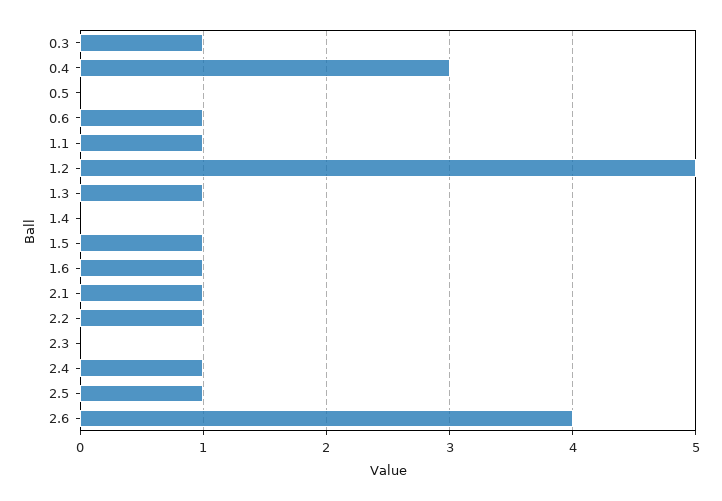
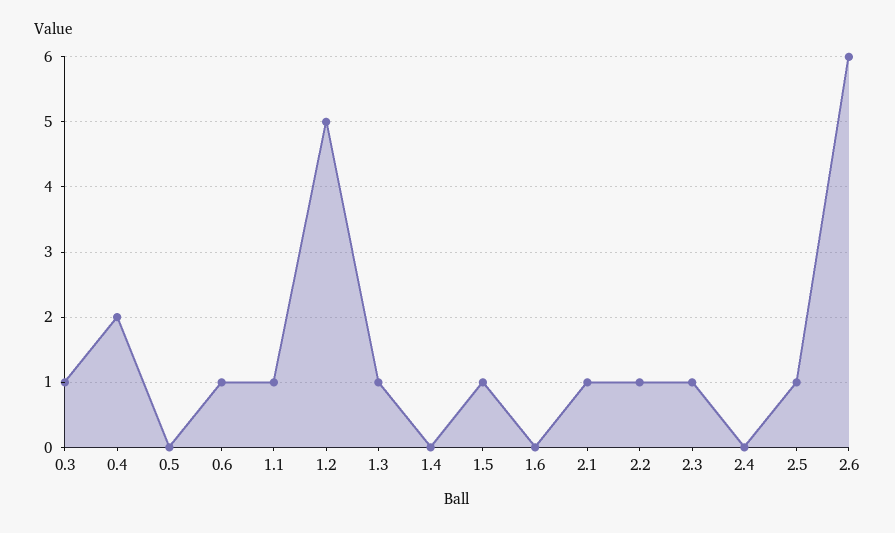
0.4: 3 -> 2
1.6: 1 -> 0
2.3: 0 -> 1
2.4: 1 -> 0
2.6: 4 -> 6

